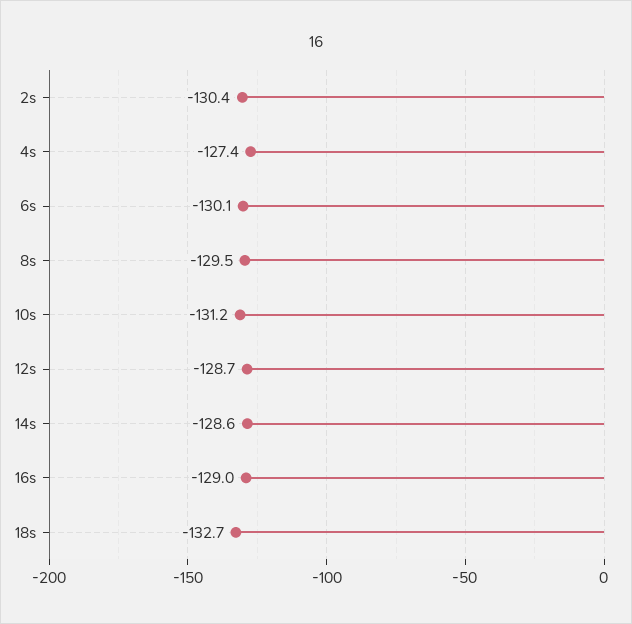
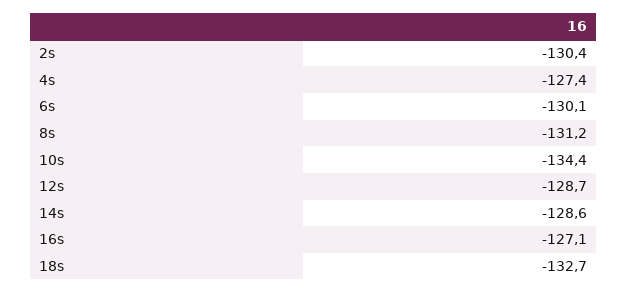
8s: -129.5 -> -131.2
10s: -131.2 -> -134.4
16s: -129 -> -127.1

